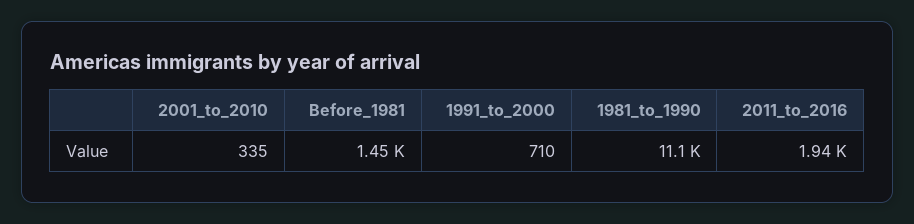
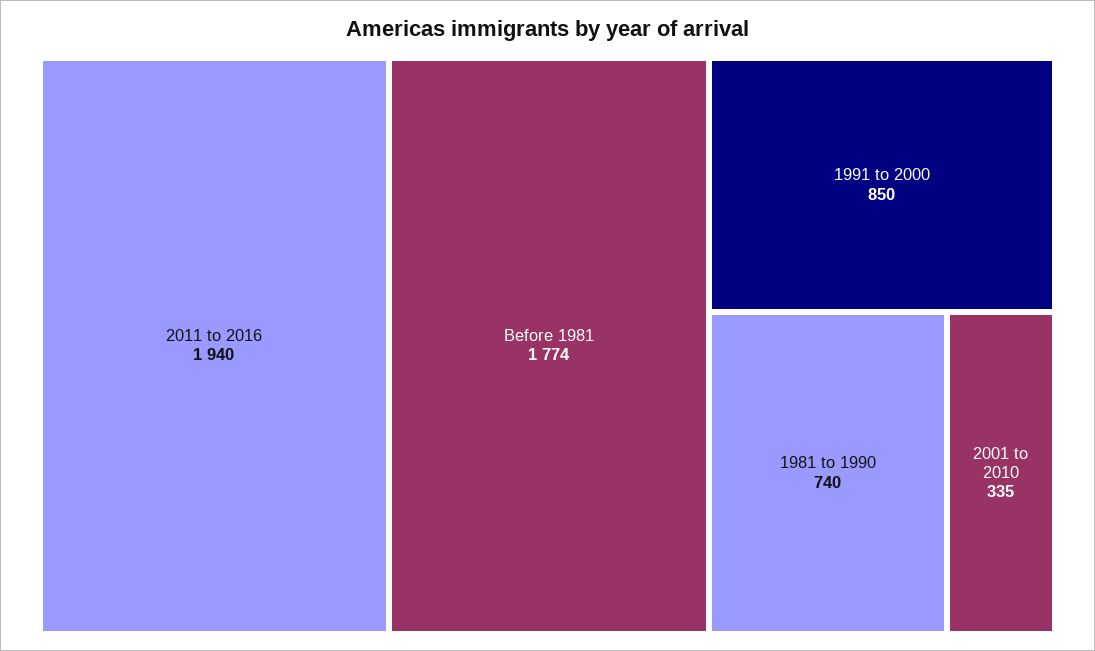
Before_1981: 1450 -> 1774
1991_to_2000: 710 -> 850
1981_to_1990: 11100 -> 740

